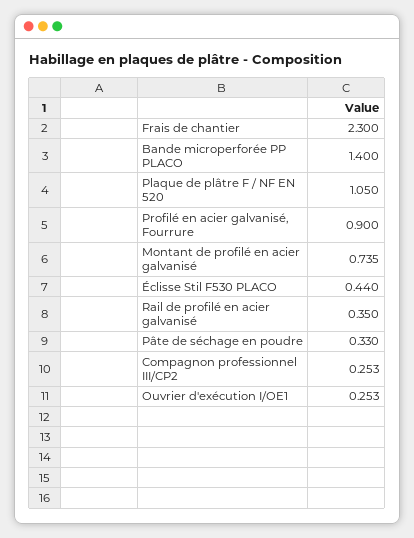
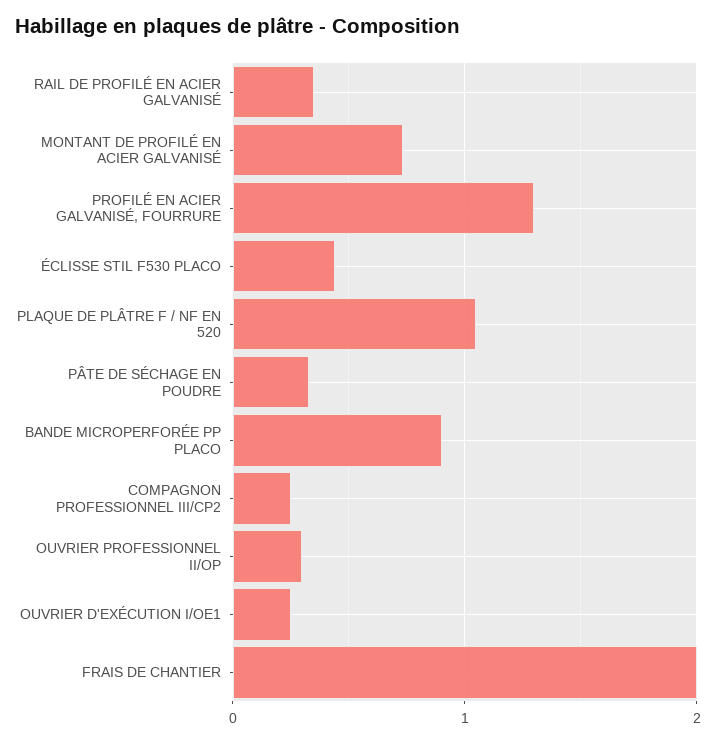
Frais de chantier: 2.3 -> 2
Bande microperforée PP PLACO: 1.4 -> 0.9
Profilé en acier galvanisé, Fourrure: 0.9 -> 1.3
OUVRIER PROFESSIONNEL II/OP: none -> 0.3

